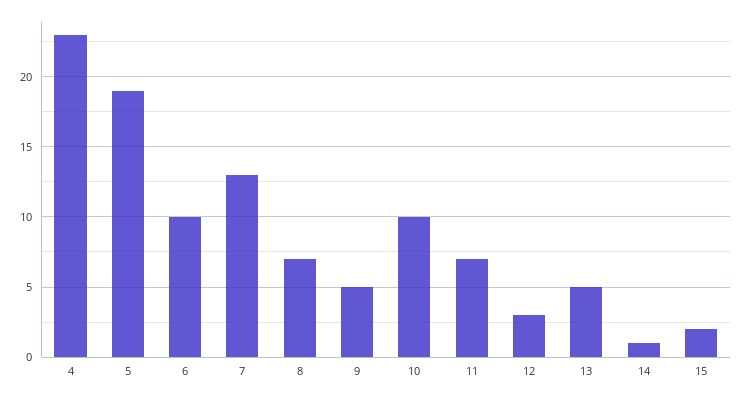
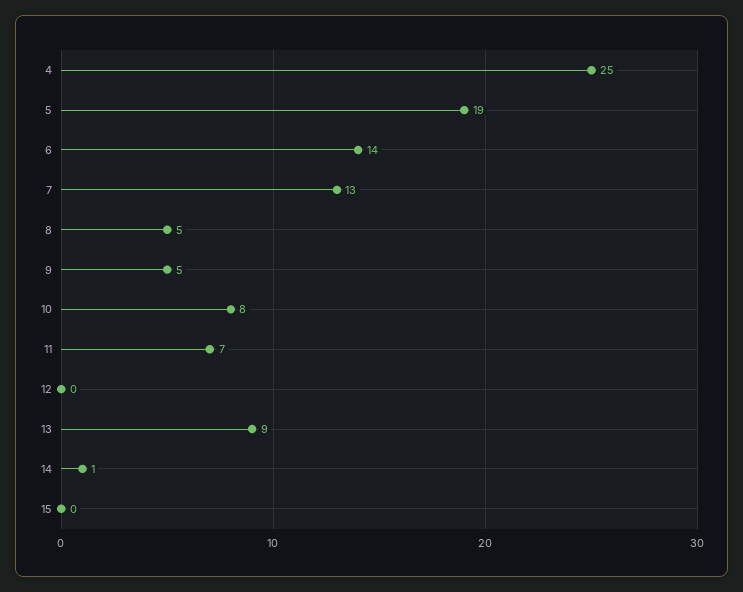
4: 23 -> 25
6: 10 -> 14
8: 7 -> 5
10: 10 -> 8
12: 3 -> 0
13: 5 -> 9
15: 2 -> 0

